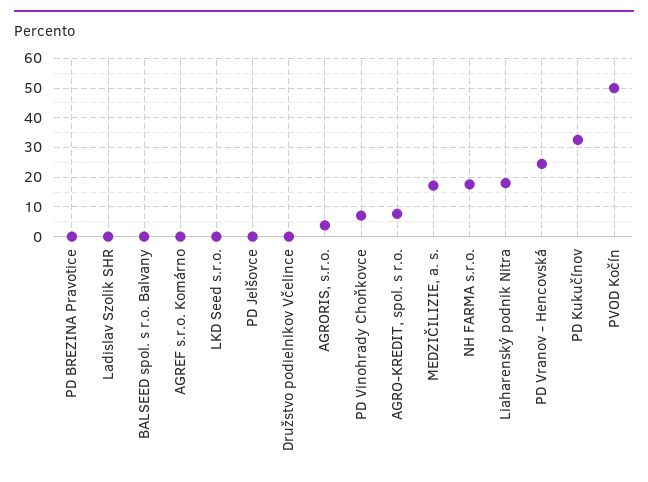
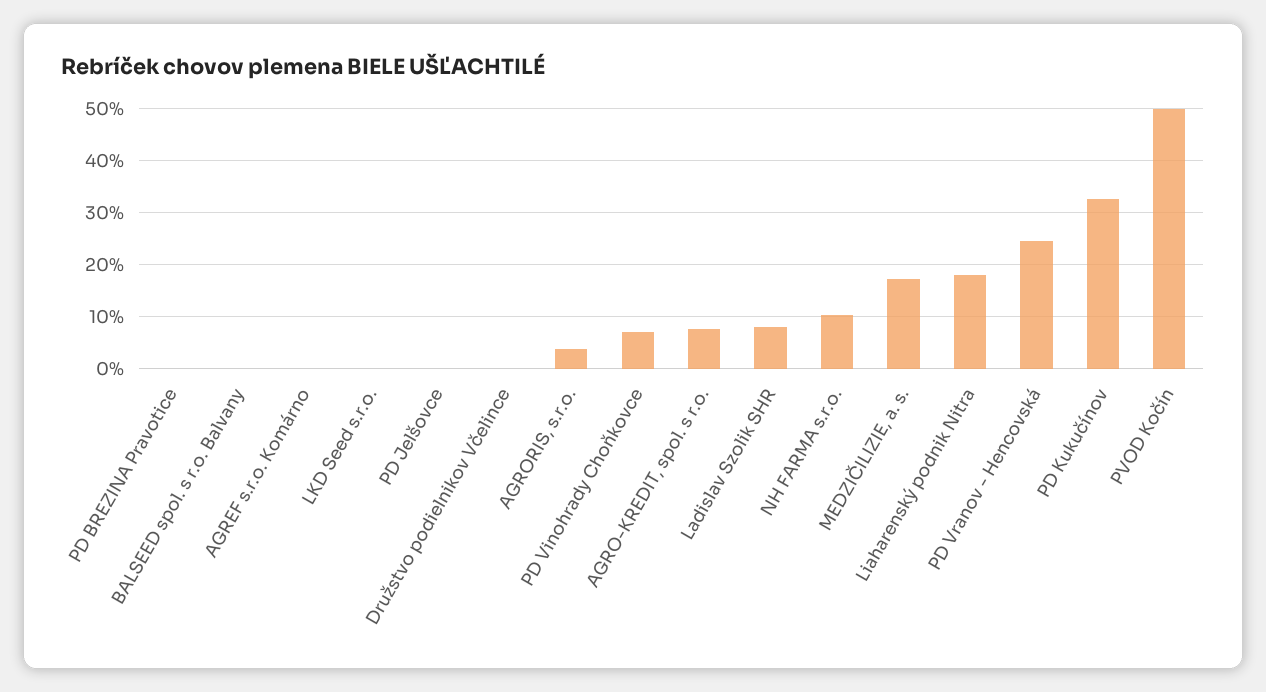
Ladislav Szolik SHR: 0 -> 8
NH FARMA s.r.o.: 17.5 -> 10

